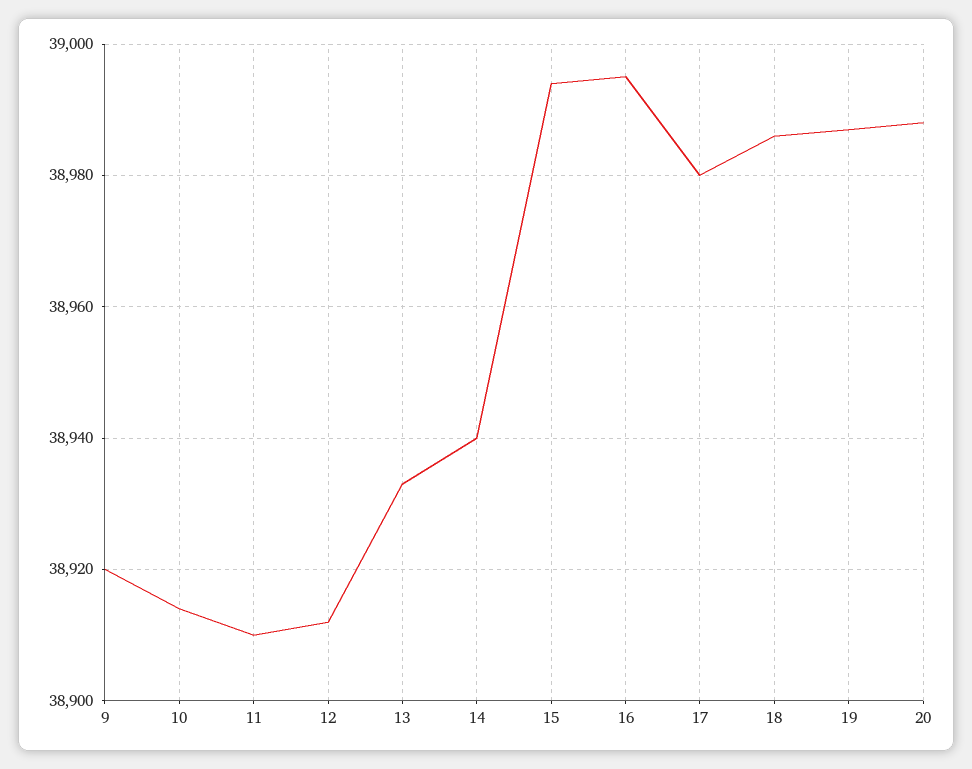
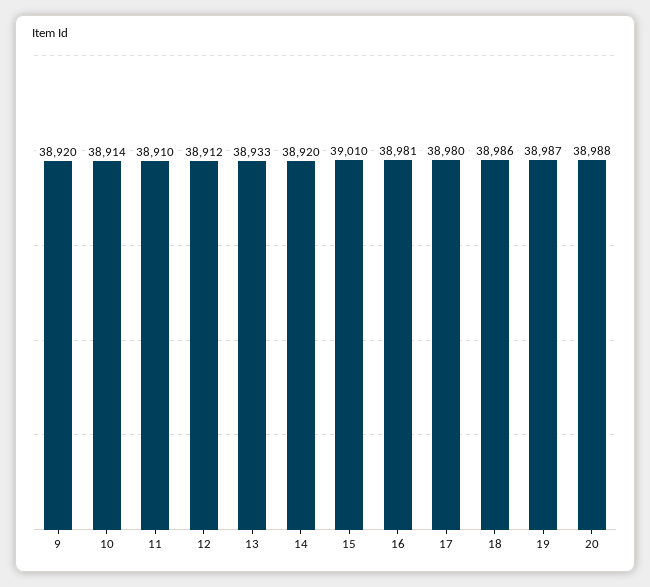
14: 38940 -> 38920
15: 38995 -> 39010
16: 38995 -> 38981

